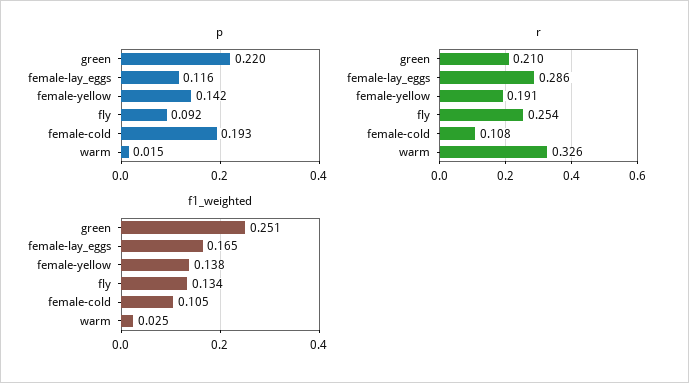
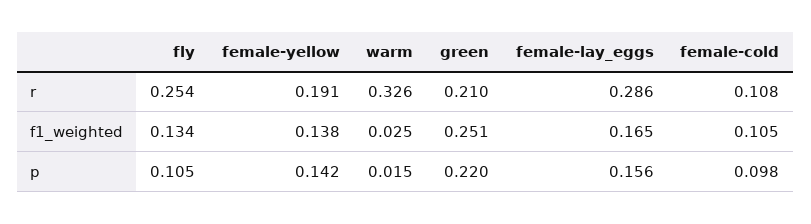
p, female-lay_eggs: 0.116 -> 0.156
p, fly: 0.092 -> 0.105
p, female-cold: 0.193 -> 0.098

